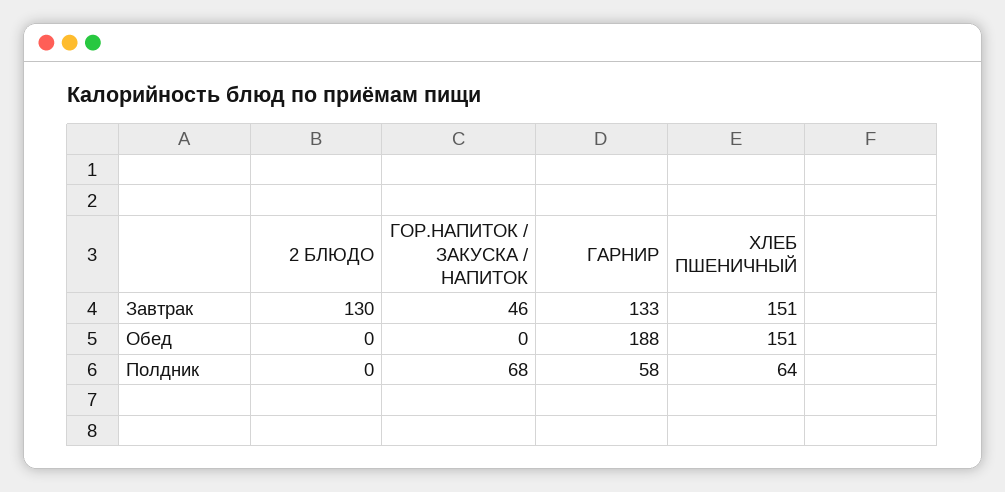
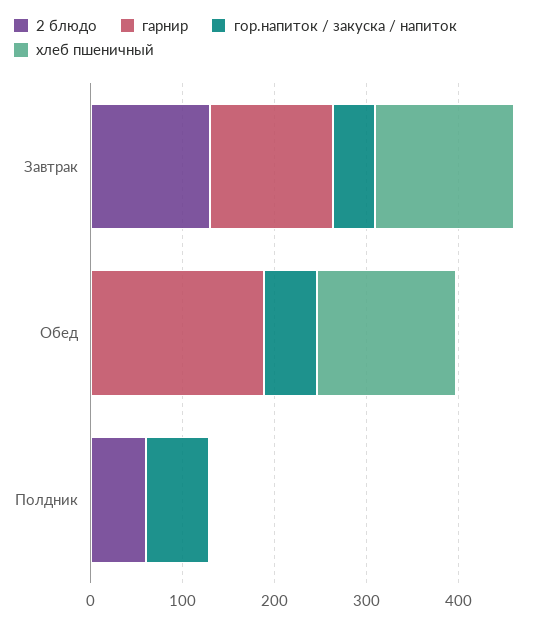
ГОР.НАПИТОК / ЗАКУСКА / НАПИТОК, Обед: 0 -> 60
2 БЛЮДО, Полдник: 0 -> 60
ГАРНИР, Полдник: 58 -> 0
ХЛЕБ ПШЕНИЧНЫЙ, Полдник: 64 -> 0

